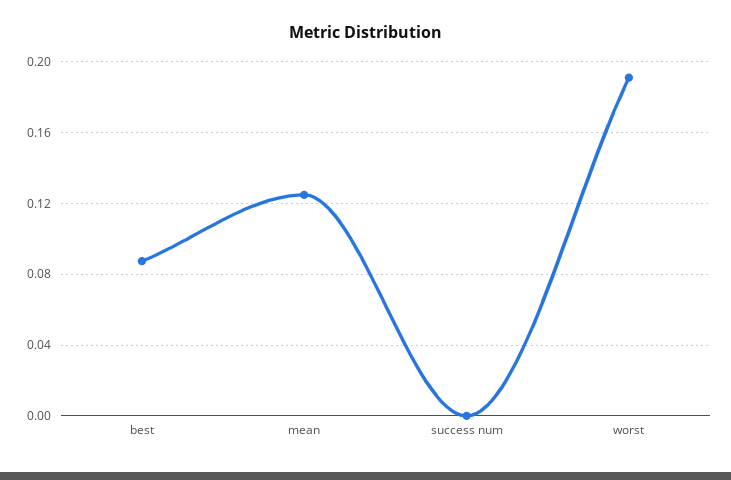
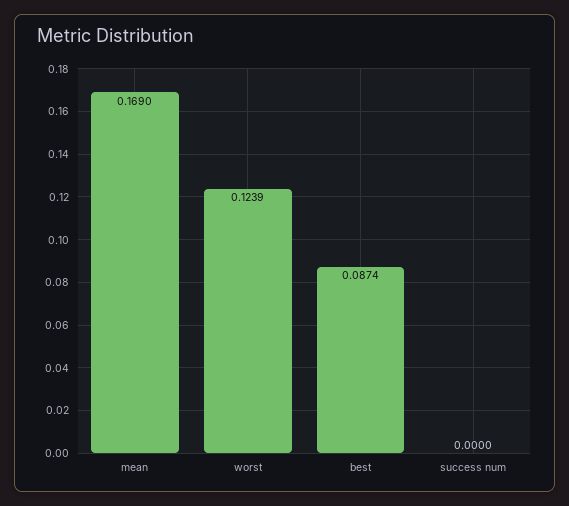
mean: 0.125 -> 0.169
worst: 0.19 -> 0.1239

